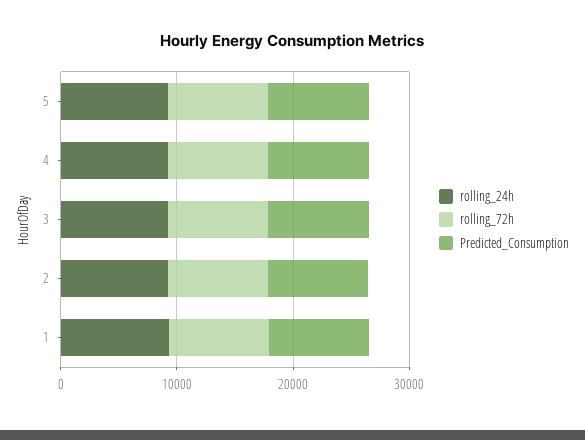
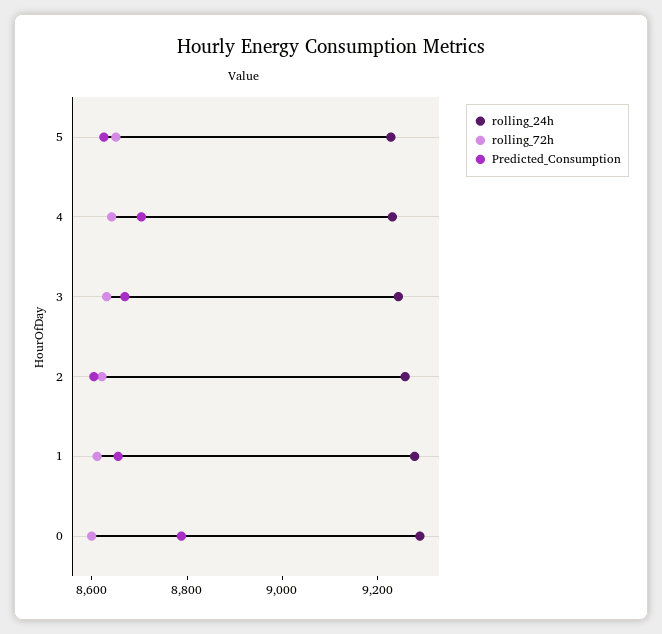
rolling_24h, 0: none -> 9300
rolling_72h, 0: none -> 8600
Predicted_Consumption, 0: none -> 8800

